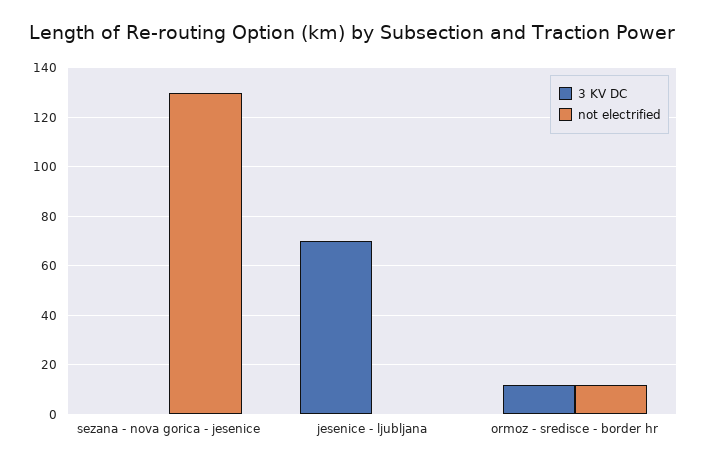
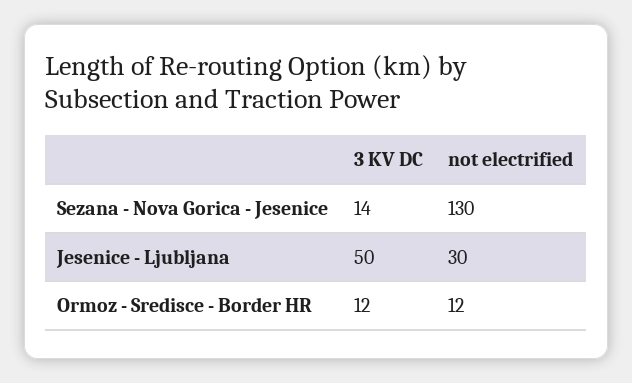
3 KV DC, sezana - nova gorica - jesenice: 0 -> 14
3 KV DC, jesenice - ljubljana: 70 -> 50
not electrified, jesenice - ljubljana: 0 -> 30

